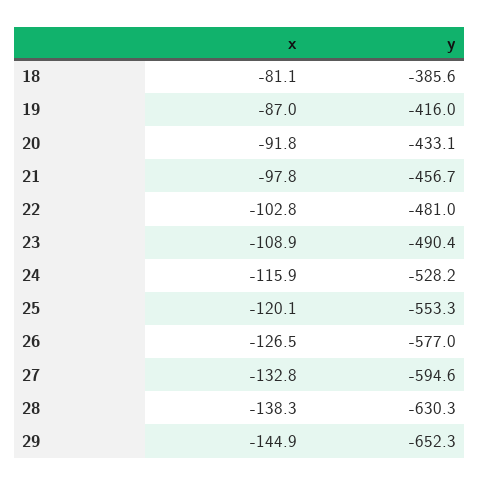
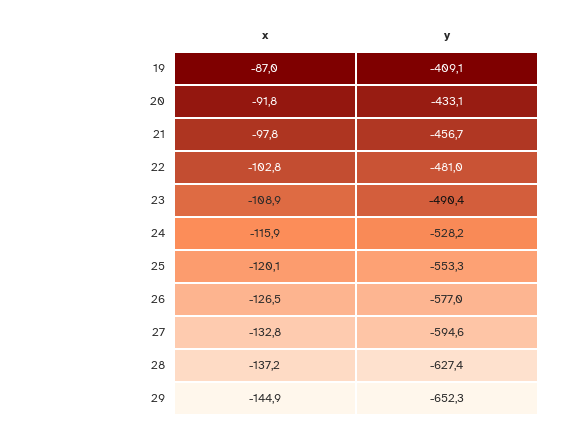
x, 18: -81.1 -> none
y, 18: -385.6 -> none
y, 19: -416 -> -409.1
x, 28: -138.3 -> -137.2
y, 28: -630.3 -> -627.4

